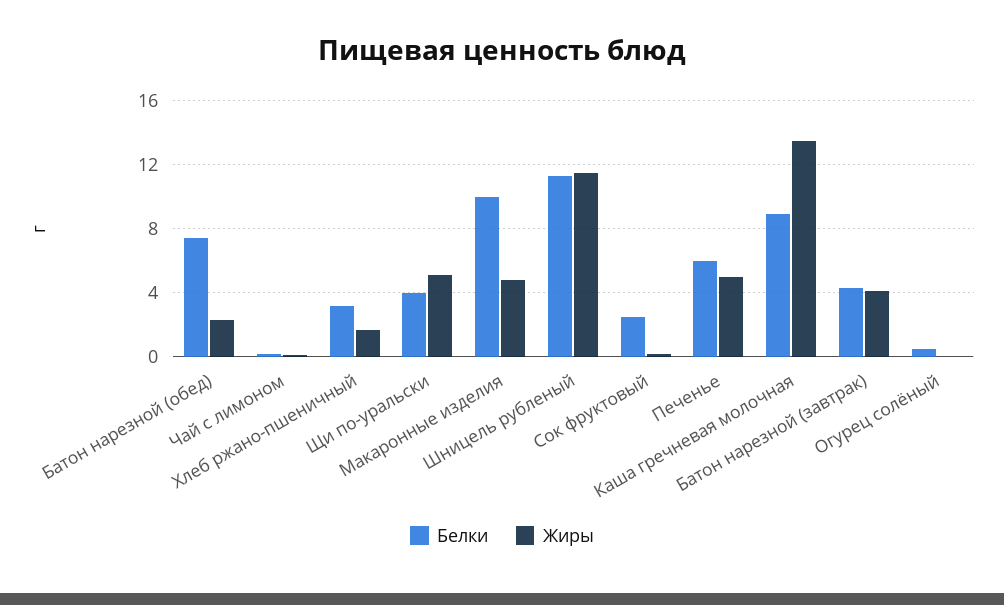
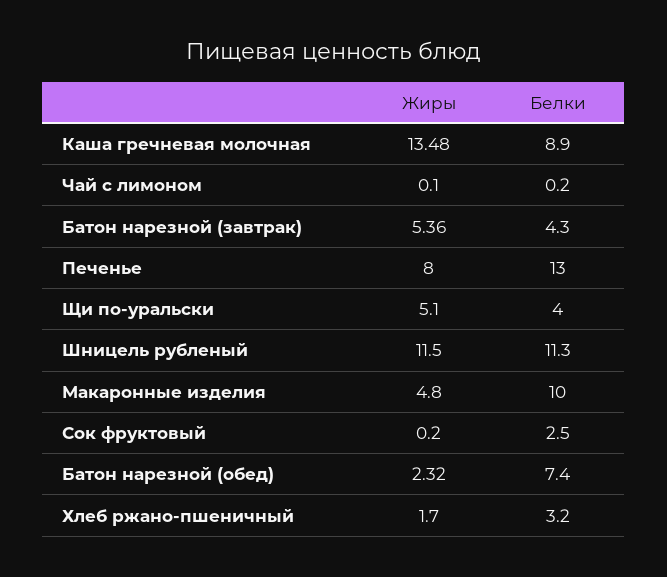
Белки, Печенье: 6 -> 13
Жиры, Печенье: 5 -> 8
Жиры, Батон нарезной (завтрак): 4 -> 5.36
Белки, Огурец солёный: 0.5 -> none
Жиры, Огурец солёный: 0 -> none

